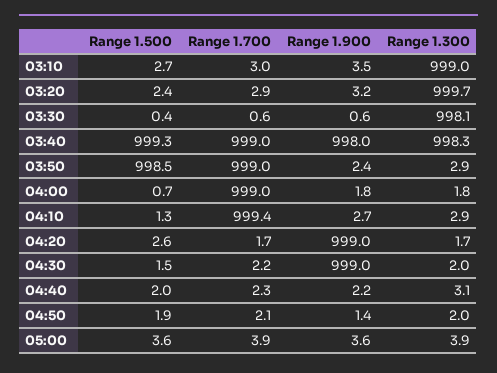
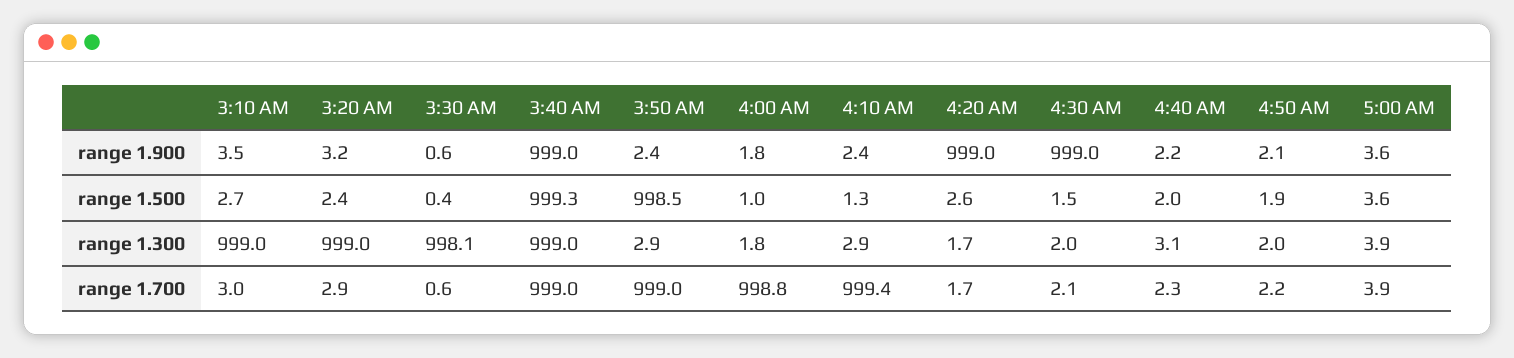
Range 1.300, 03:20: 999.7 -> 999
Range 1.900, 03:40: 998 -> 999
Range 1.300, 03:40: 998.3 -> 999
Range 1.500, 04:00: 0.7 -> 1
Range 1.700, 04:00: 999 -> 998.8
Range 1.900, 04:10: 2.7 -> 2.4
Range 1.700, 04:30: 2.2 -> 2.1
Range 1.700, 04:50: 2.1 -> 2.2
Range 1.900, 04:50: 1.4 -> 2.1

